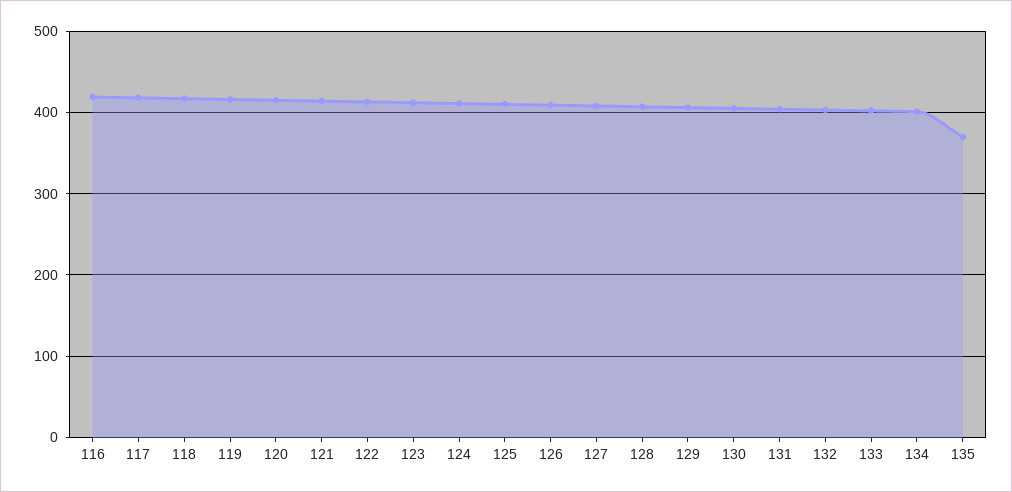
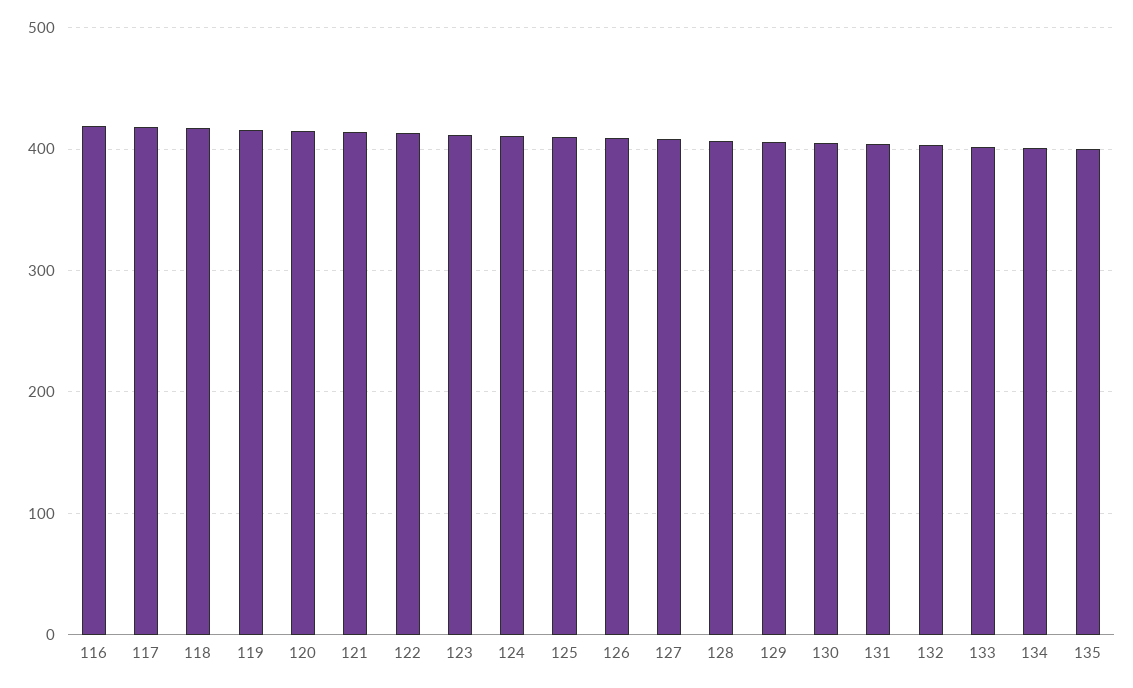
135: 370 -> 400

